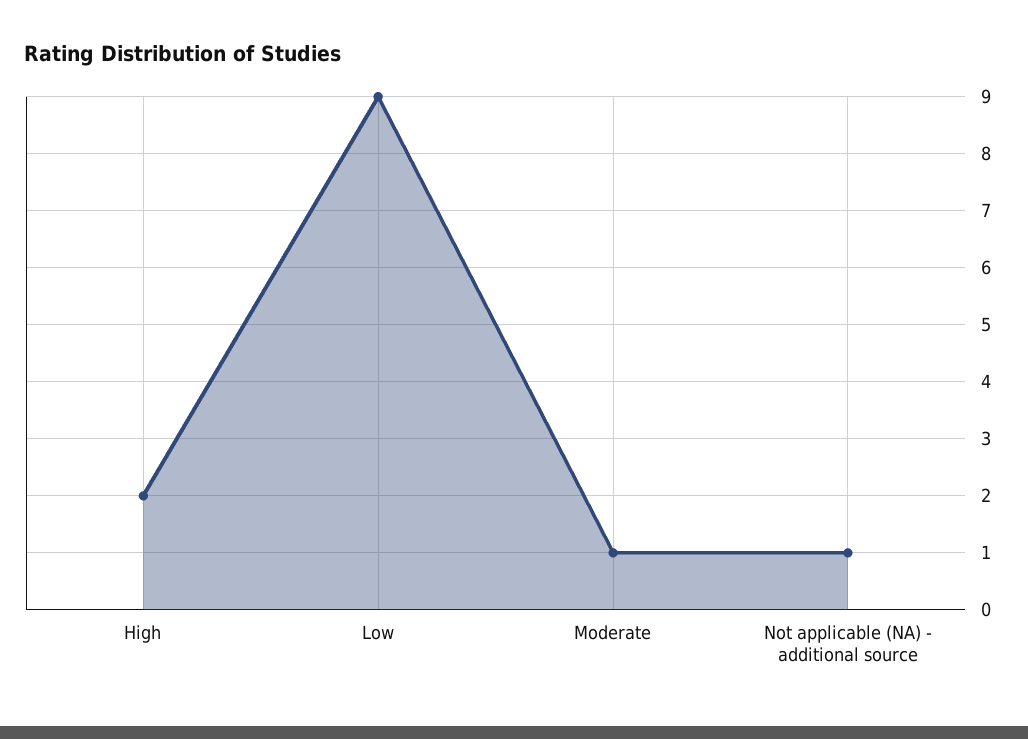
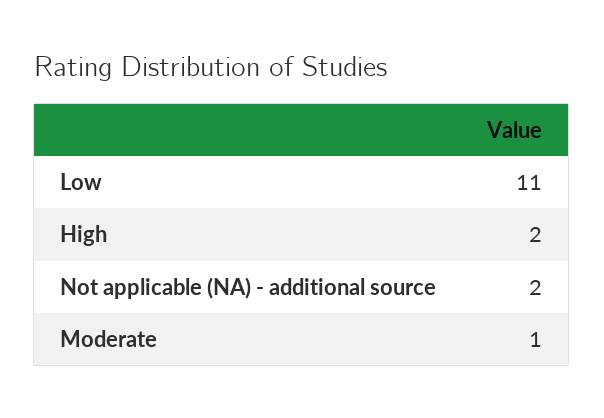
Low: 9 -> 11
Not applicable (NA) - additional source: 1 -> 2

